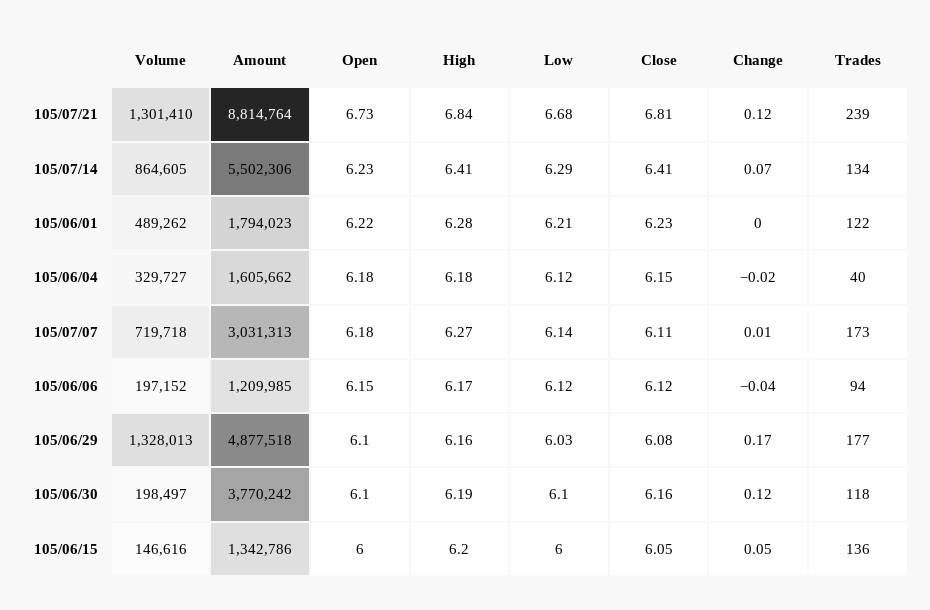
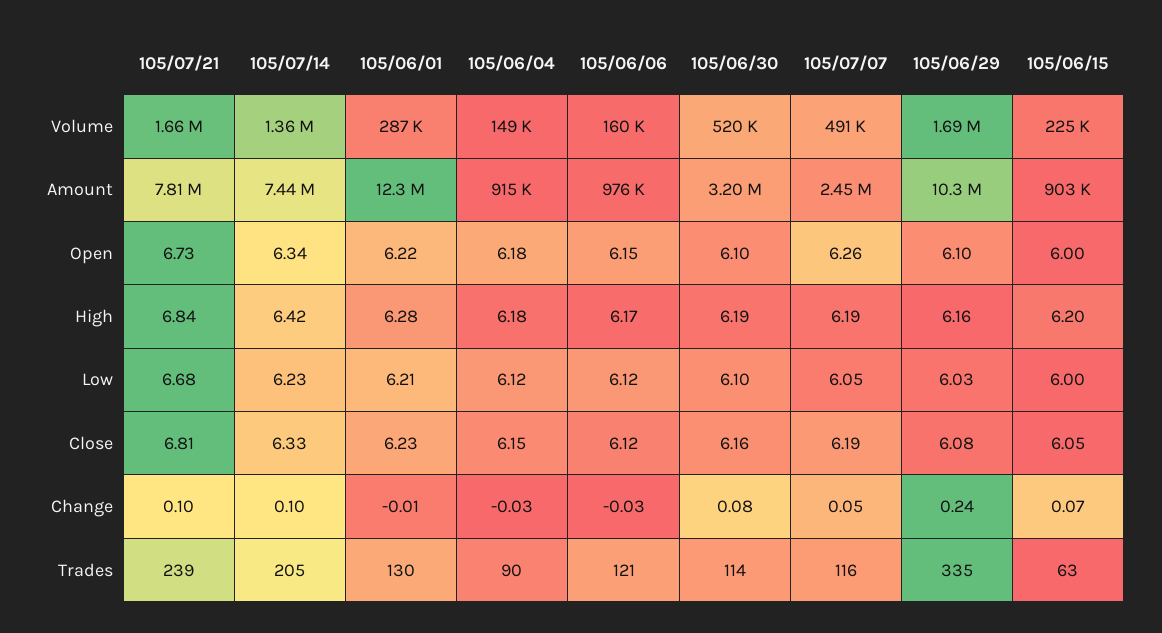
Volume, 105/07/21: 1301410 -> 1660000
Amount, 105/07/21: 8814764 -> 7810000
Change, 105/07/21: 0.12 -> 0.1
Volume, 105/07/14: 864605 -> 1360000
Amount, 105/07/14: 5502306 -> 7440000
Open, 105/07/14: 6.23 -> 6.34
High, 105/07/14: 6.41 -> 6.42
Low, 105/07/14: 6.29 -> 6.23
Close, 105/07/14: 6.41 -> 6.33
Change, 105/07/14: 0.07 -> 0.1
Trades, 105/07/14: 134 -> 205
Volume, 105/06/01: 489262 -> 287000
Amount, 105/06/01: 1794023 -> 12300000
Change, 105/06/01: 0 -> -0.01
Trades, 105/06/01: 122 -> 130
Volume, 105/06/04: 329727 -> 149000
Amount, 105/06/04: 1605662 -> 915000
Change, 105/06/04: -0.02 -> -0.03
Trades, 105/06/04: 40 -> 90
Volume, 105/07/07: 719718 -> 491000
Amount, 105/07/07: 3031313 -> 2450000
Open, 105/07/07: 6.18 -> 6.26
High, 105/07/07: 6.27 -> 6.19
Low, 105/07/07: 6.14 -> 6.05
Close, 105/07/07: 6.11 -> 6.19
Change, 105/07/07: 0.01 -> 0.05
Trades, 105/07/07: 173 -> 116
Volume, 105/06/06: 197152 -> 160000
Amount, 105/06/06: 1209985 -> 976000
Change, 105/06/06: -0.04 -> -0.03
Trades, 105/06/06: 94 -> 121
Volume, 105/06/29: 1328013 -> 1690000
Amount, 105/06/29: 4877518 -> 10300000
Change, 105/06/29: 0.17 -> 0.24
Trades, 105/06/29: 177 -> 335
Volume, 105/06/30: 198497 -> 520000
Amount, 105/06/30: 3770242 -> 3200000
Change, 105/06/30: 0.12 -> 0.08
Trades, 105/06/30: 118 -> 114
Volume, 105/06/15: 146616 -> 225000
Amount, 105/06/15: 1342786 -> 903000
Change, 105/06/15: 0.05 -> 0.07
Trades, 105/06/15: 136 -> 63

